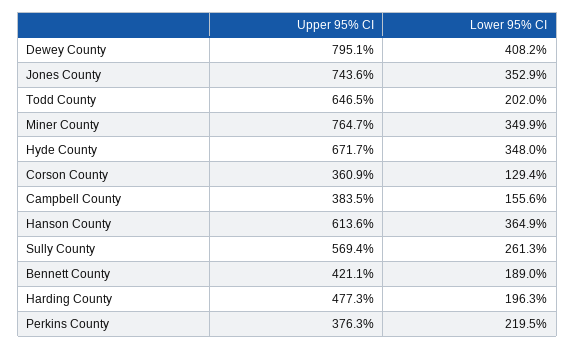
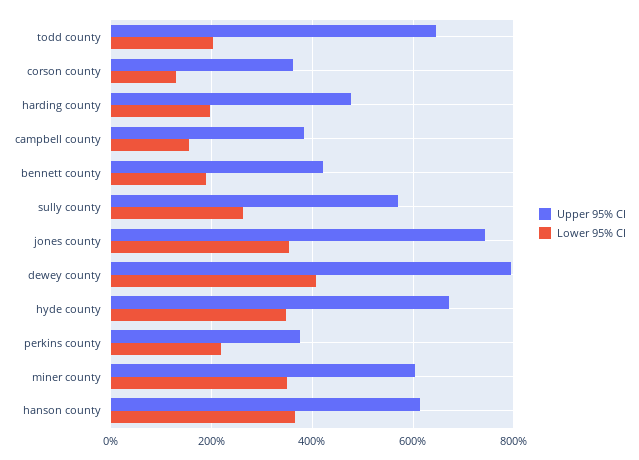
Upper 95% CI, Miner County: 764.7 -> 600

